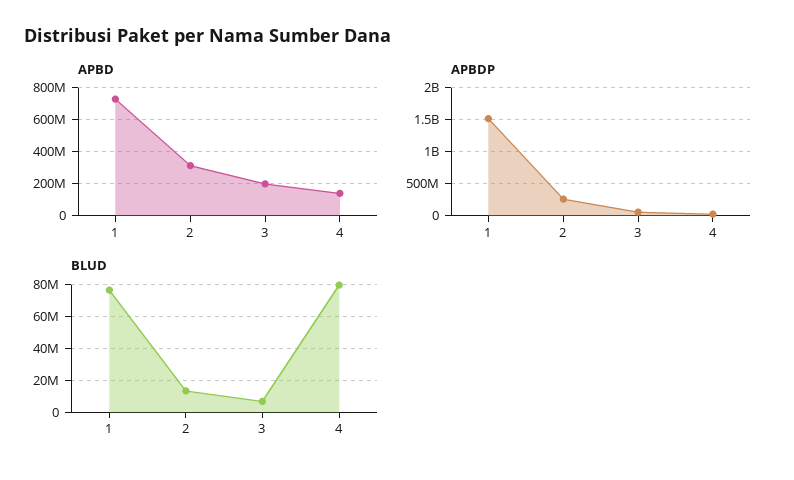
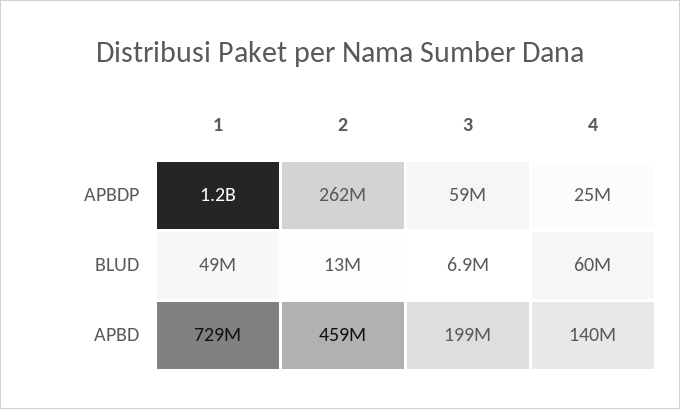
APBD, 2: 300000000 -> 459000000
APBDP, 1: 1500000000 -> 1200000000
BLUD, 1: 75000000 -> 49000000
BLUD, 4: 80000000 -> 60000000

